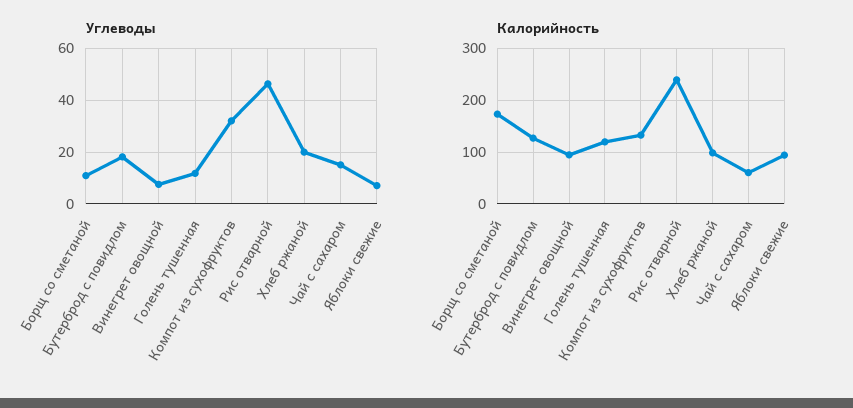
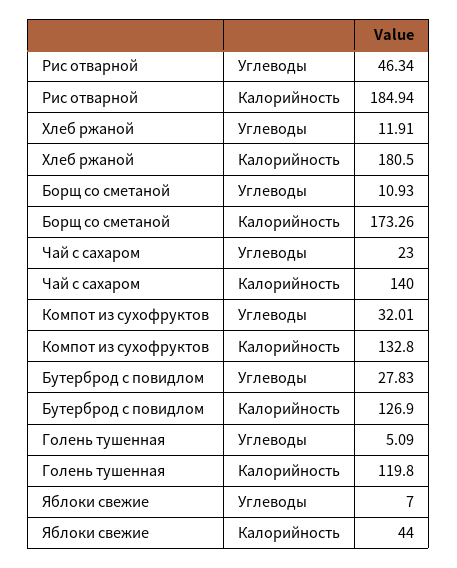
Углеводы, Бутерброд с повидлом: 17.5 -> 27.83
Углеводы, Винегрет овощной: 7.5 -> none
Углеводы, Голень тушенная: 12.5 -> 5.09
Углеводы, Хлеб ржаной: 20 -> 11.91
Углеводы, Чай с сахаром: 15 -> 23
Калорийность, Винегрет овощной: 100 -> none
Калорийность, Рис отварной: 240 -> 184.94
Калорийность, Хлеб ржаной: 100 -> 180.5
Калорийность, Чай с сахаром: 60 -> 140
Калорийность, Яблоки свежие: 100 -> 44

